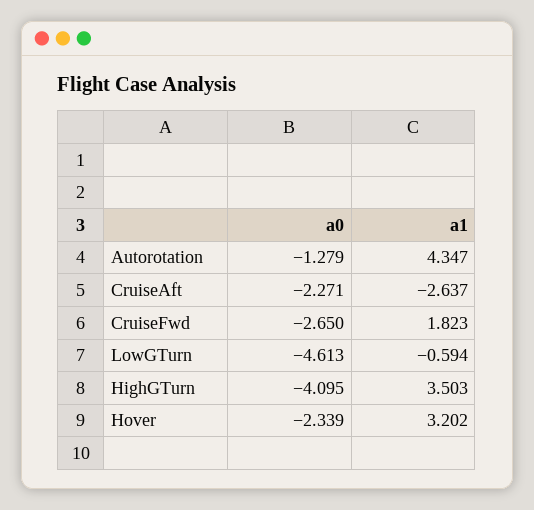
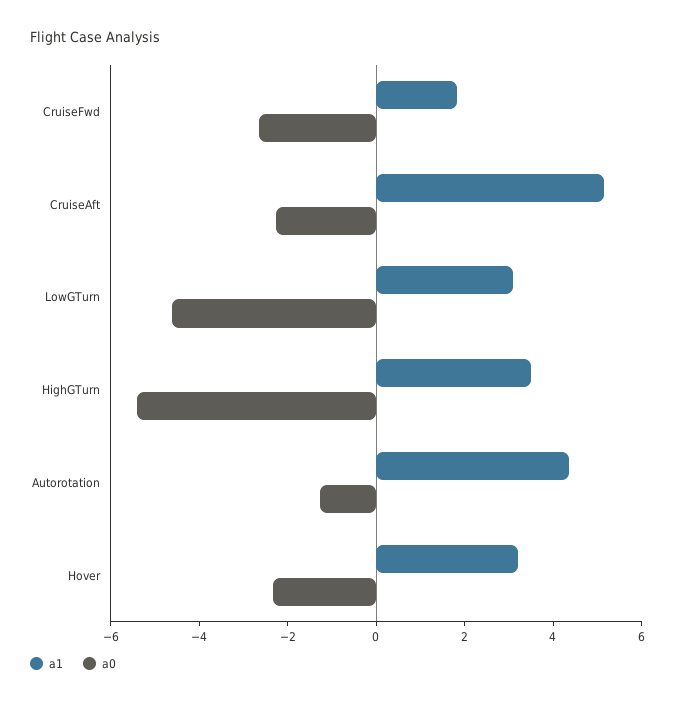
a1, CruiseAft: -2.637 -> 5
a1, LowGTurn: -0.594 -> 3
a0, HighGTurn: -4.095 -> -5.5

